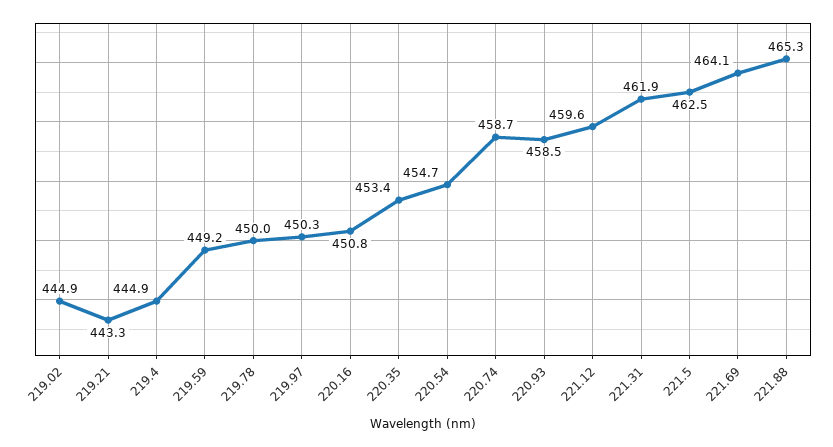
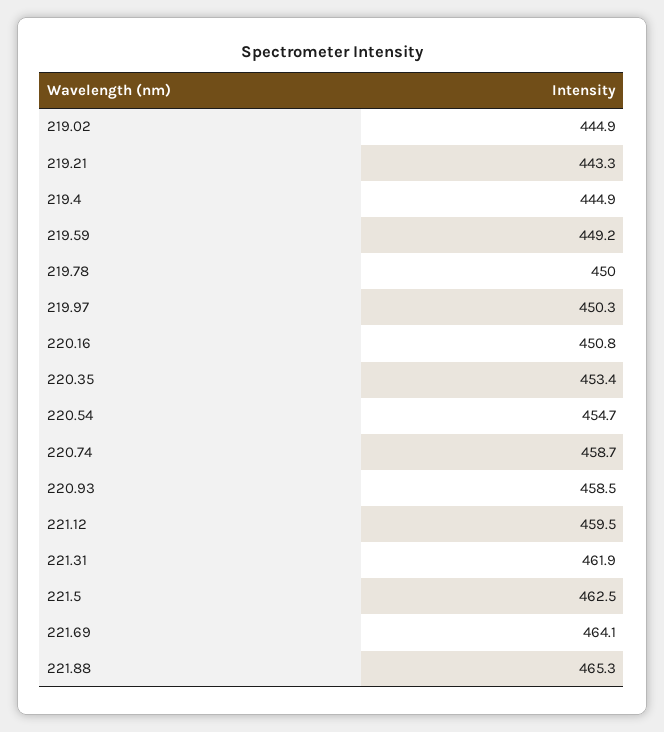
221.12: 459.6 -> 459.5

